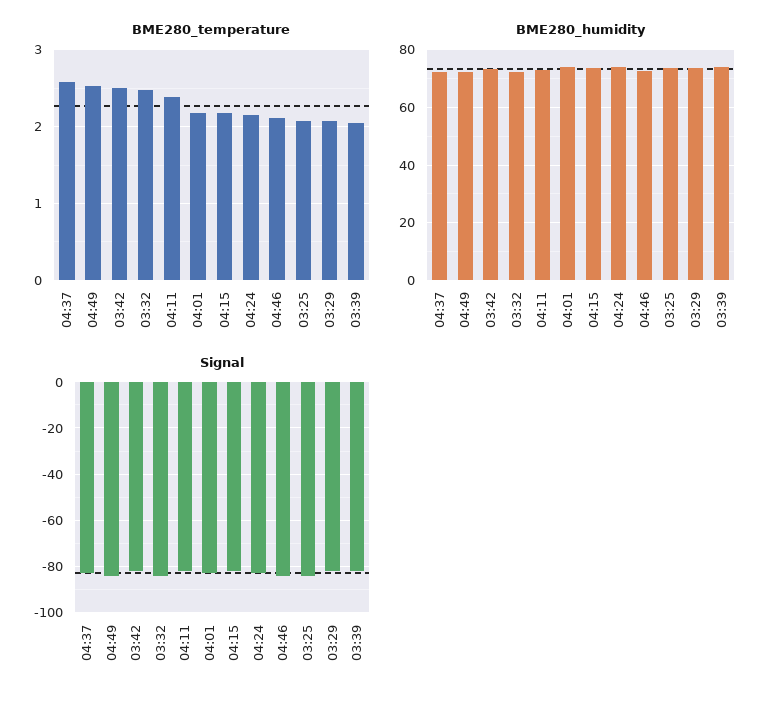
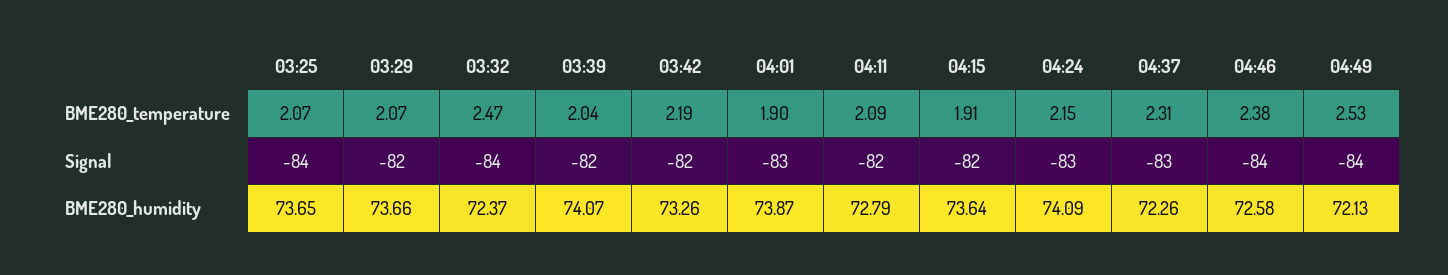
BME280_temperature, 04:37: 2.6 -> 2.31
BME280_temperature, 03:42: 2.5 -> 2.19
BME280_temperature, 04:11: 2.4 -> 2.09
BME280_temperature, 04:01: 2.2 -> 1.9
BME280_temperature, 04:15: 2.2 -> 1.91
BME280_temperature, 04:46: 2.1 -> 2.38

